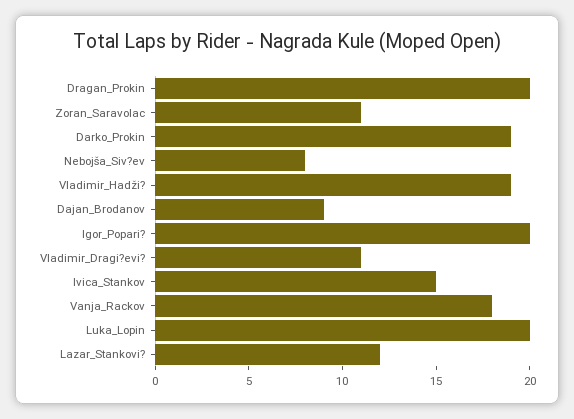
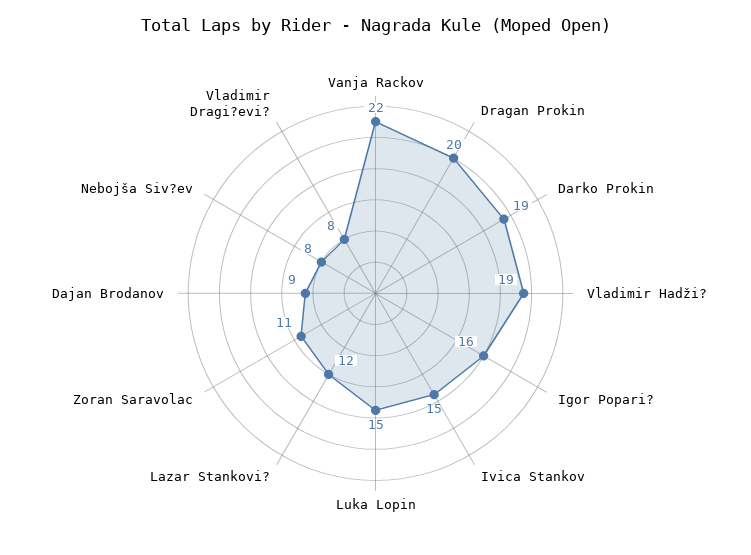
Igor_Popari?: 20 -> 16
Vladimir_Dragi?evi?: 11 -> 8
Vanja_Rackov: 18 -> 22
Luka_Lopin: 20 -> 15

